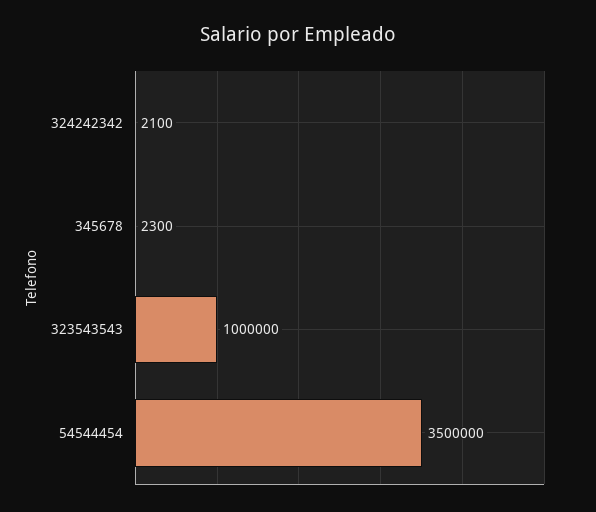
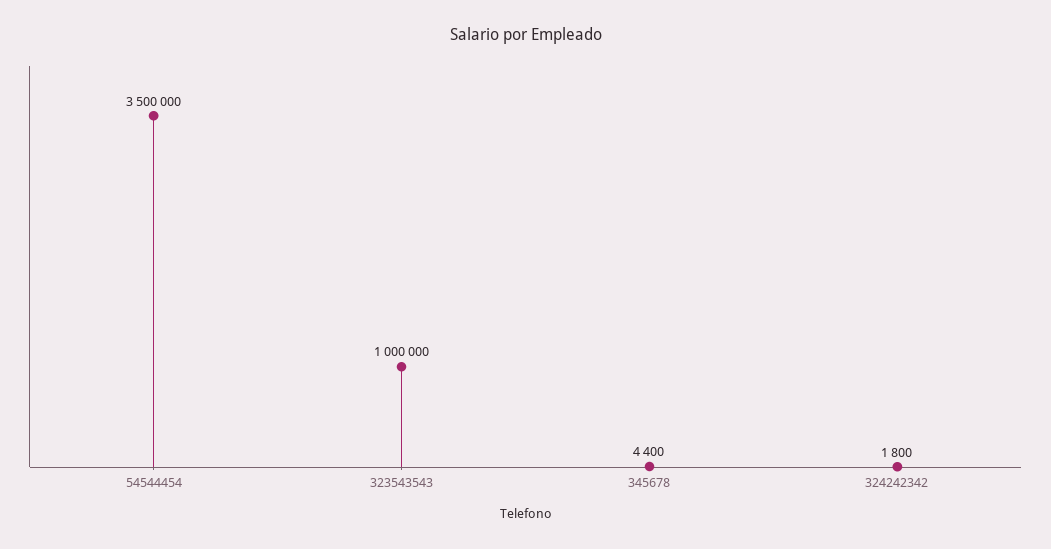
324242342: 2100 -> 1800
345678: 2300 -> 4400

